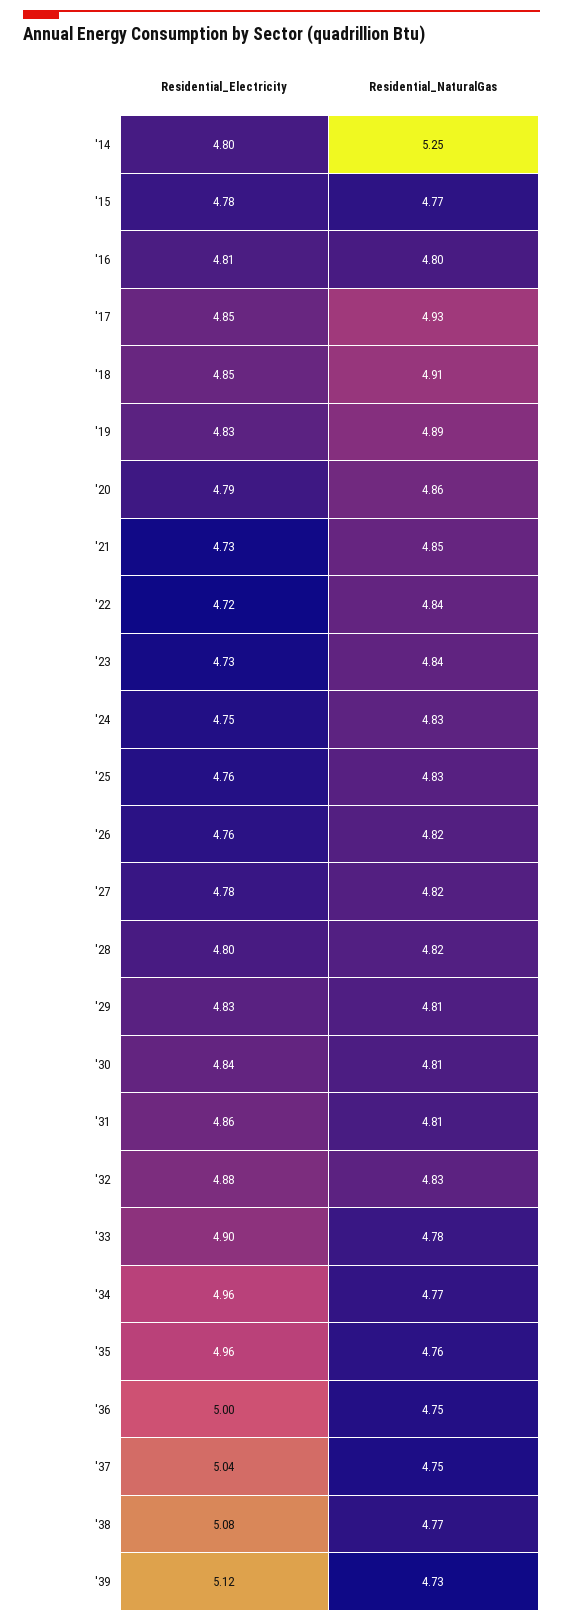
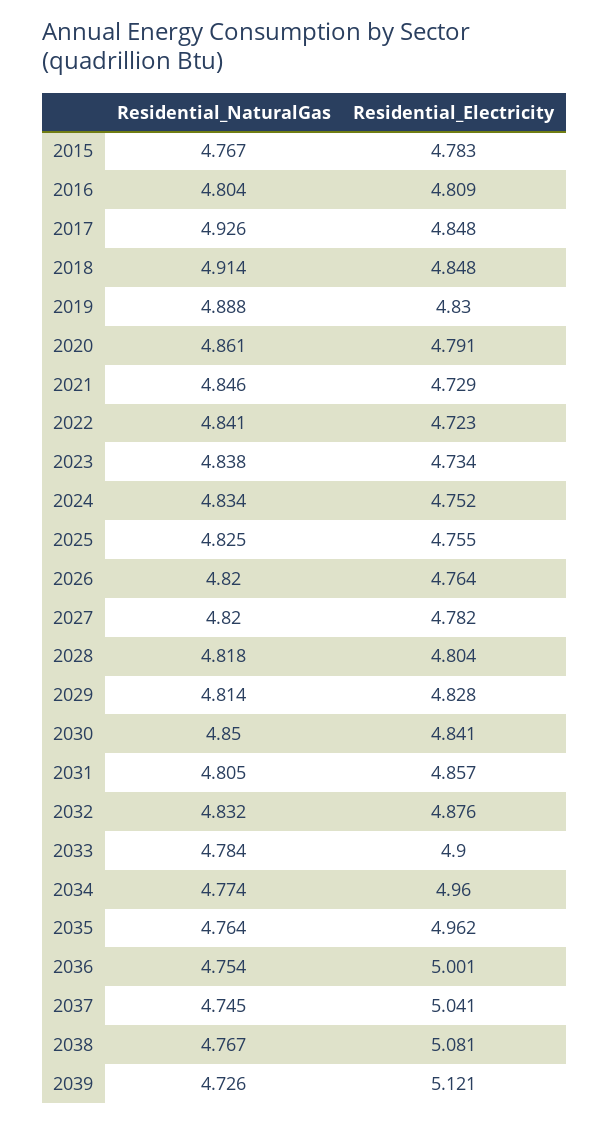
Residential_Electricity, '14: 4.8 -> none
Residential_NaturalGas, '14: 5.25 -> none
Residential_NaturalGas, '30: 4.81 -> 4.85

